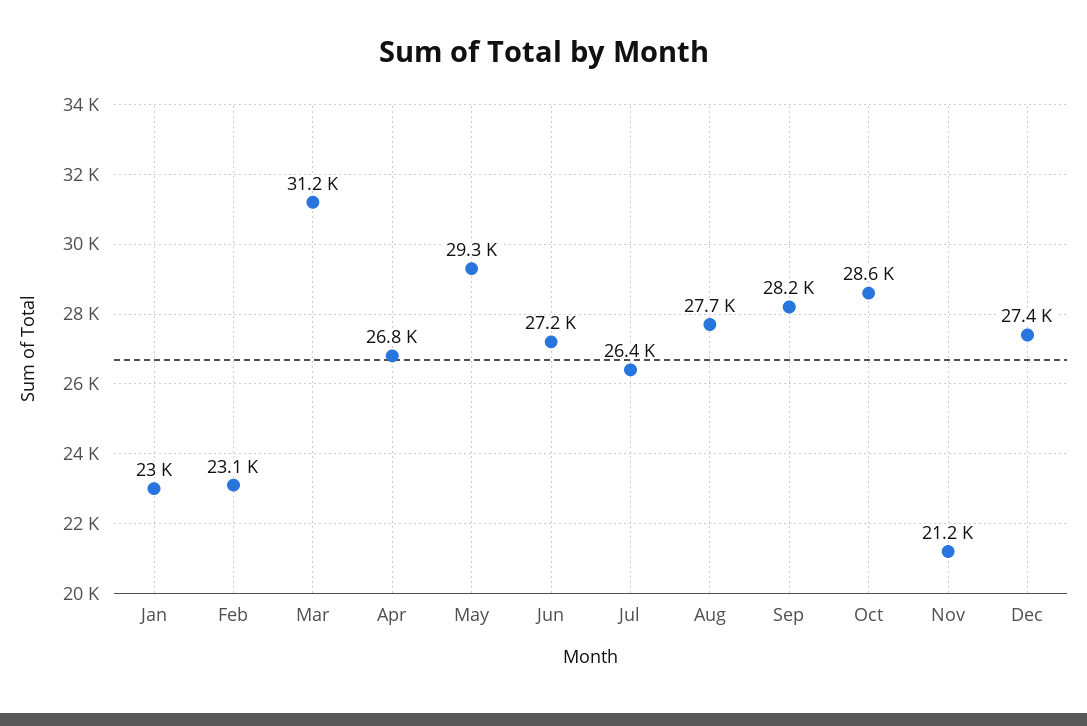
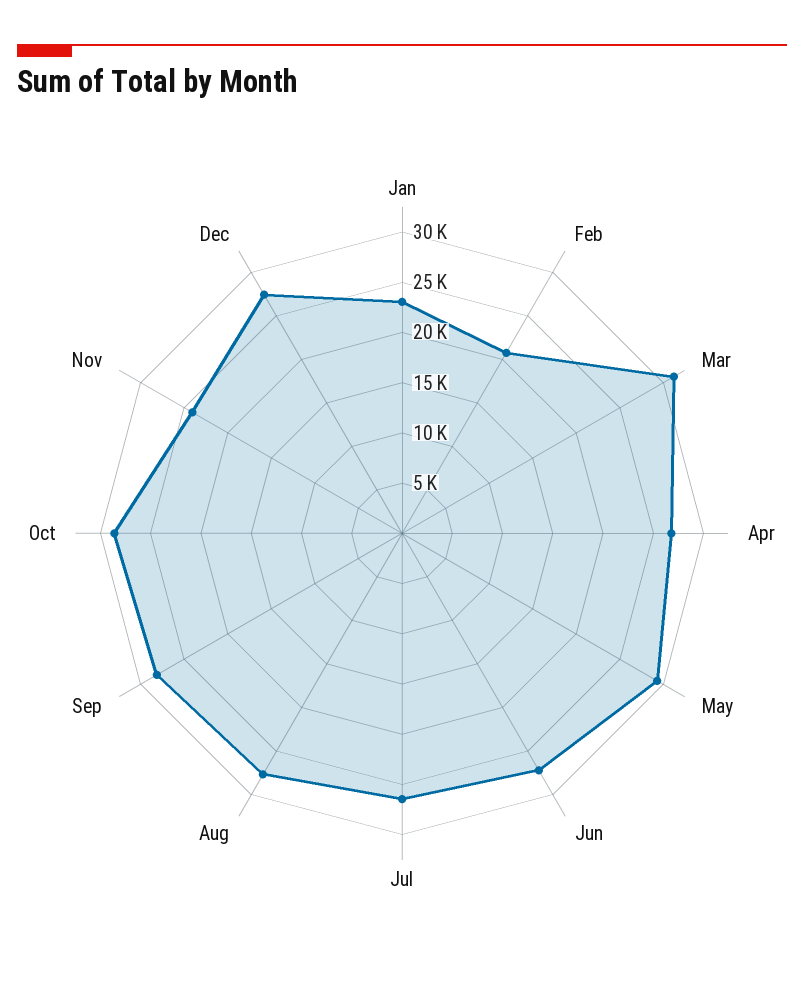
Feb: 23100 -> 21000
Nov: 21200 -> 24000

